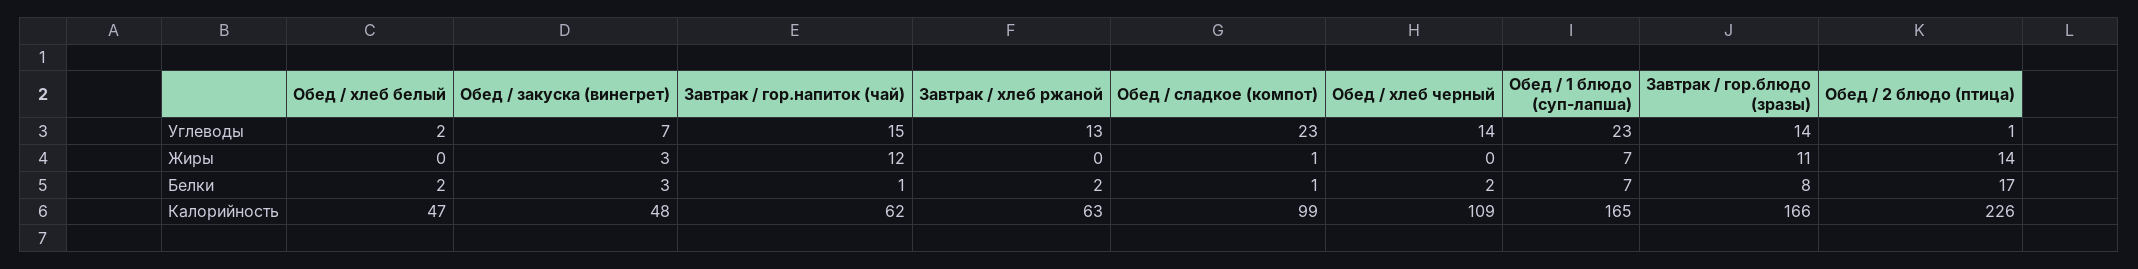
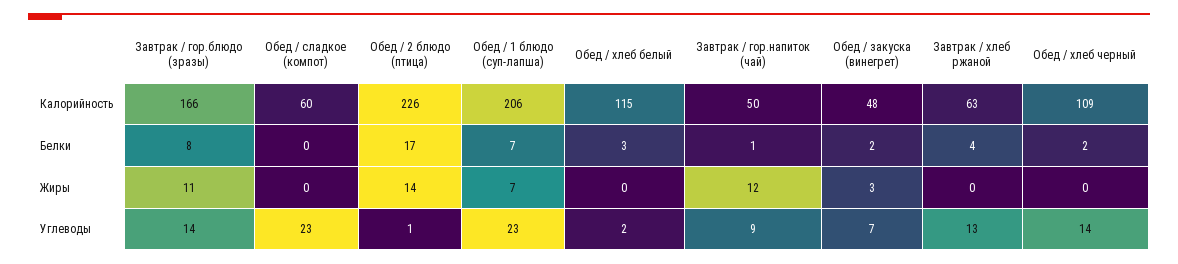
Завтрак / гор.напиток (чай), Углеводы: 15 -> 9
Обед / сладкое (компот), Жиры: 1 -> 0
Обед / хлеб белый, Белки: 2 -> 3
Обед / закуска (винегрет), Белки: 3 -> 2
Завтрак / хлеб ржаной, Белки: 2 -> 4
Обед / сладкое (компот), Белки: 1 -> 0
Обед / хлеб белый, Калорийность: 47 -> 115
Завтрак / гор.напиток (чай), Калорийность: 62 -> 50
Обед / сладкое (компот), Калорийность: 99 -> 60
Обед / 1 блюдо (суп-лапша), Калорийность: 165 -> 206

